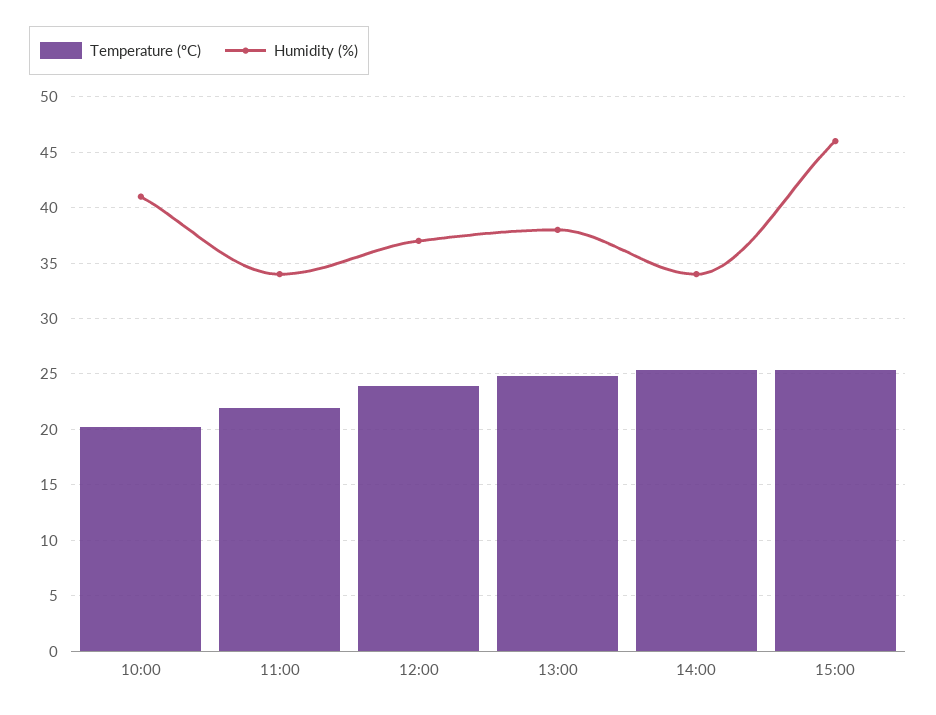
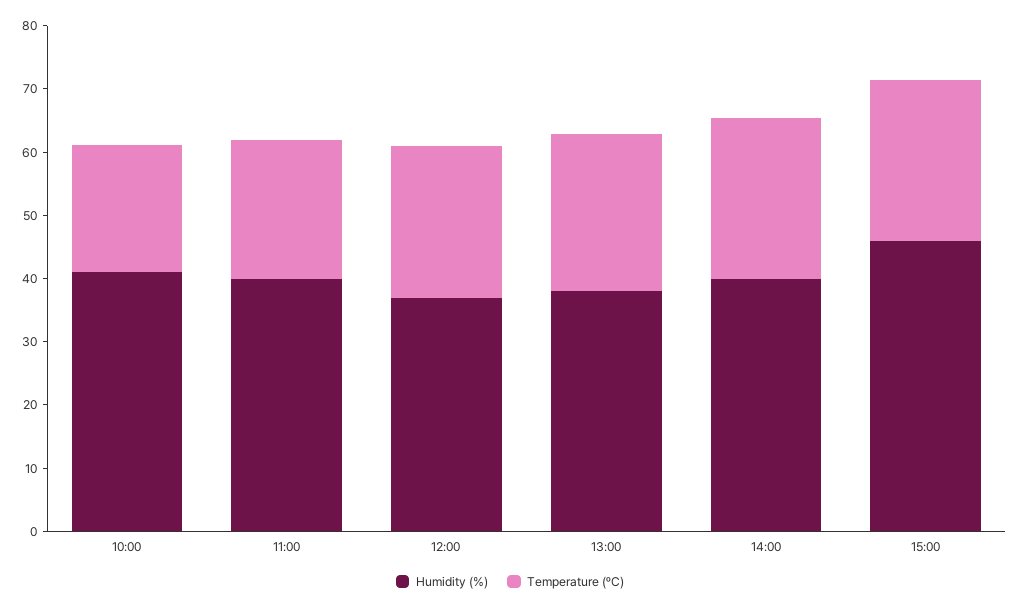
Humidity (%), 11:00: 34 -> 40
Humidity (%), 14:00: 34 -> 40

